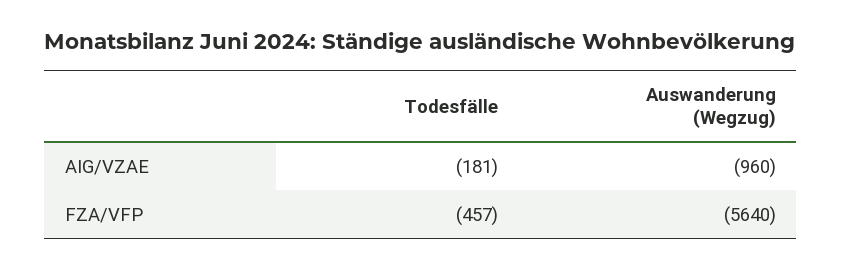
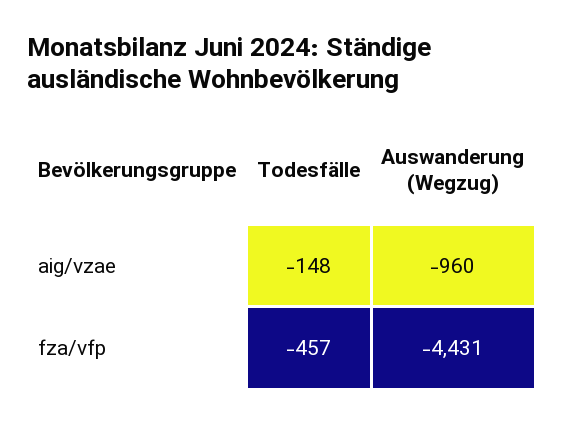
Todesfälle, AIG/VZAE: -181 -> -148
Auswanderung (Wegzug), FZA/VFP: -5640 -> -4431

